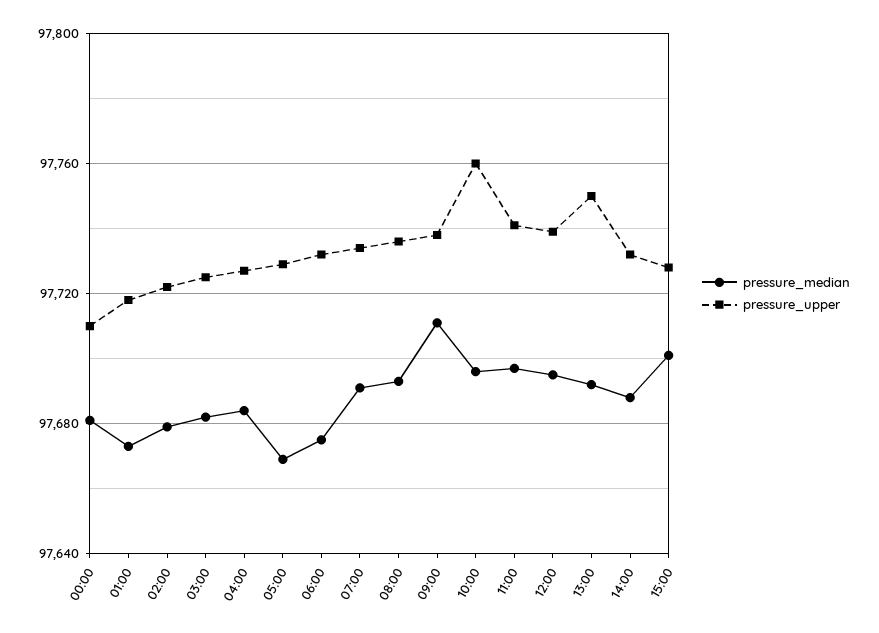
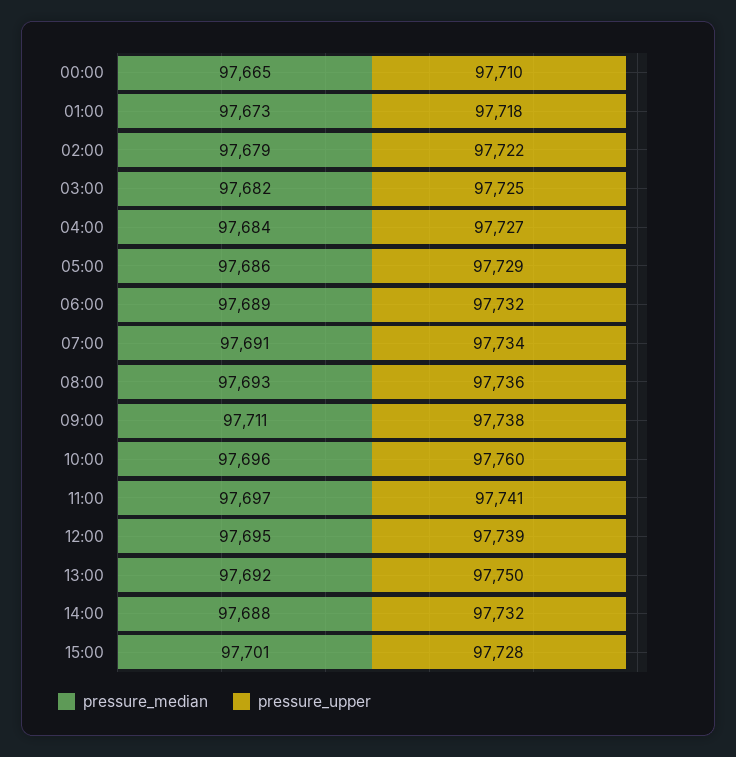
pressure_median, 00:00: 97680 -> 97665
pressure_median, 05:00: 97670 -> 97686
pressure_median, 06:00: 97675 -> 97689

